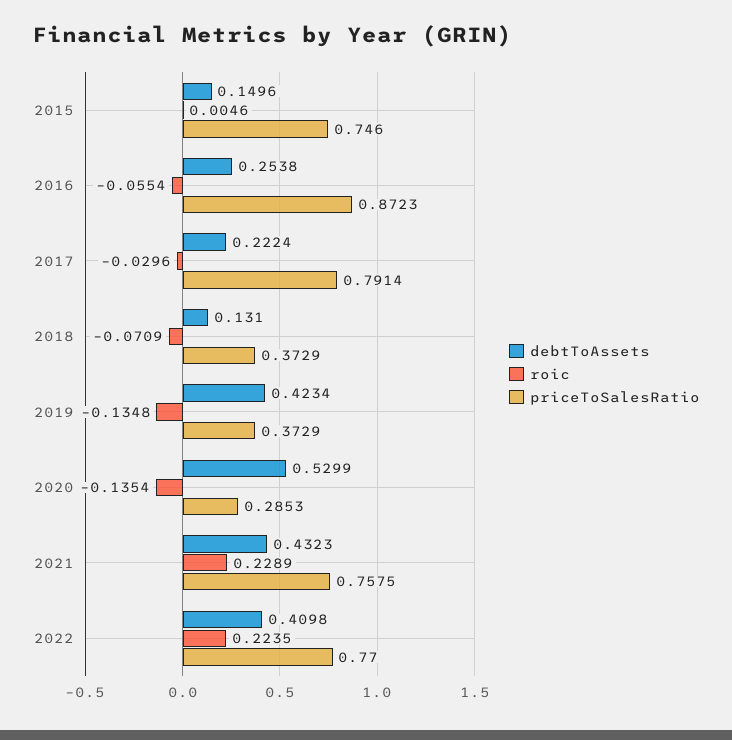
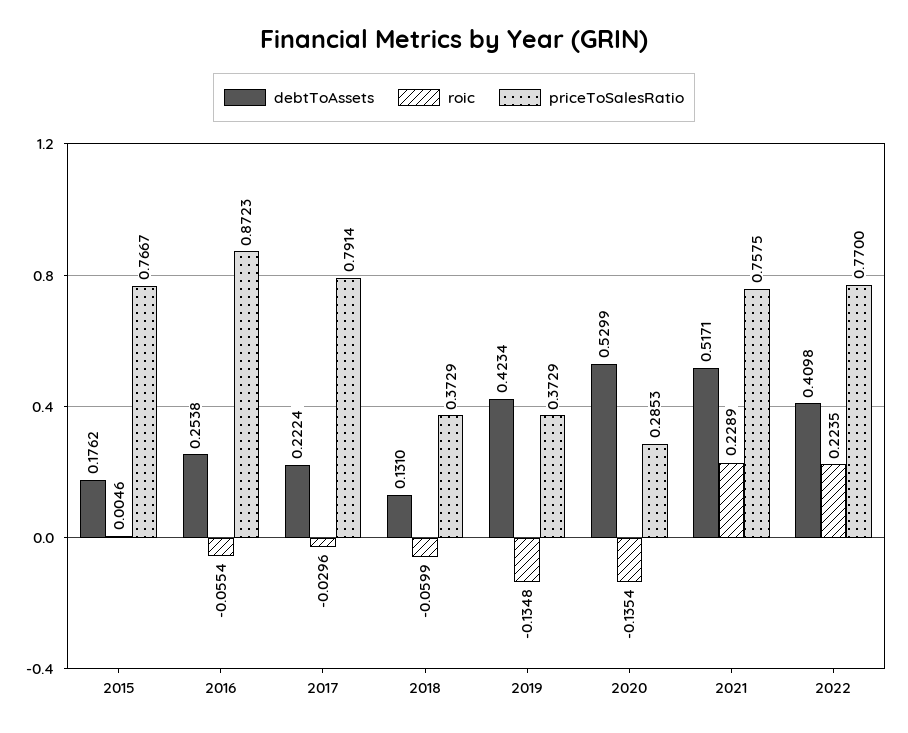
debtToAssets, 2015: 0.1496 -> 0.1762
priceToSalesRatio, 2015: 0.746 -> 0.7667
roic, 2018: -0.0709 -> -0.0599
debtToAssets, 2021: 0.4323 -> 0.5171

